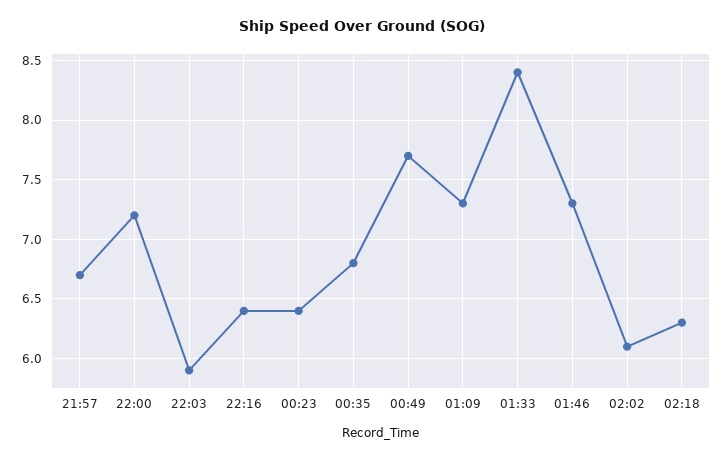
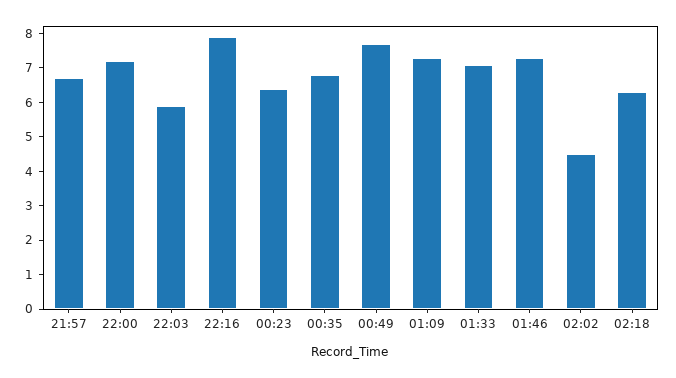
22:16: 6.4 -> 8
01:33: 8.4 -> 7
02:02: 6.1 -> 4.5

